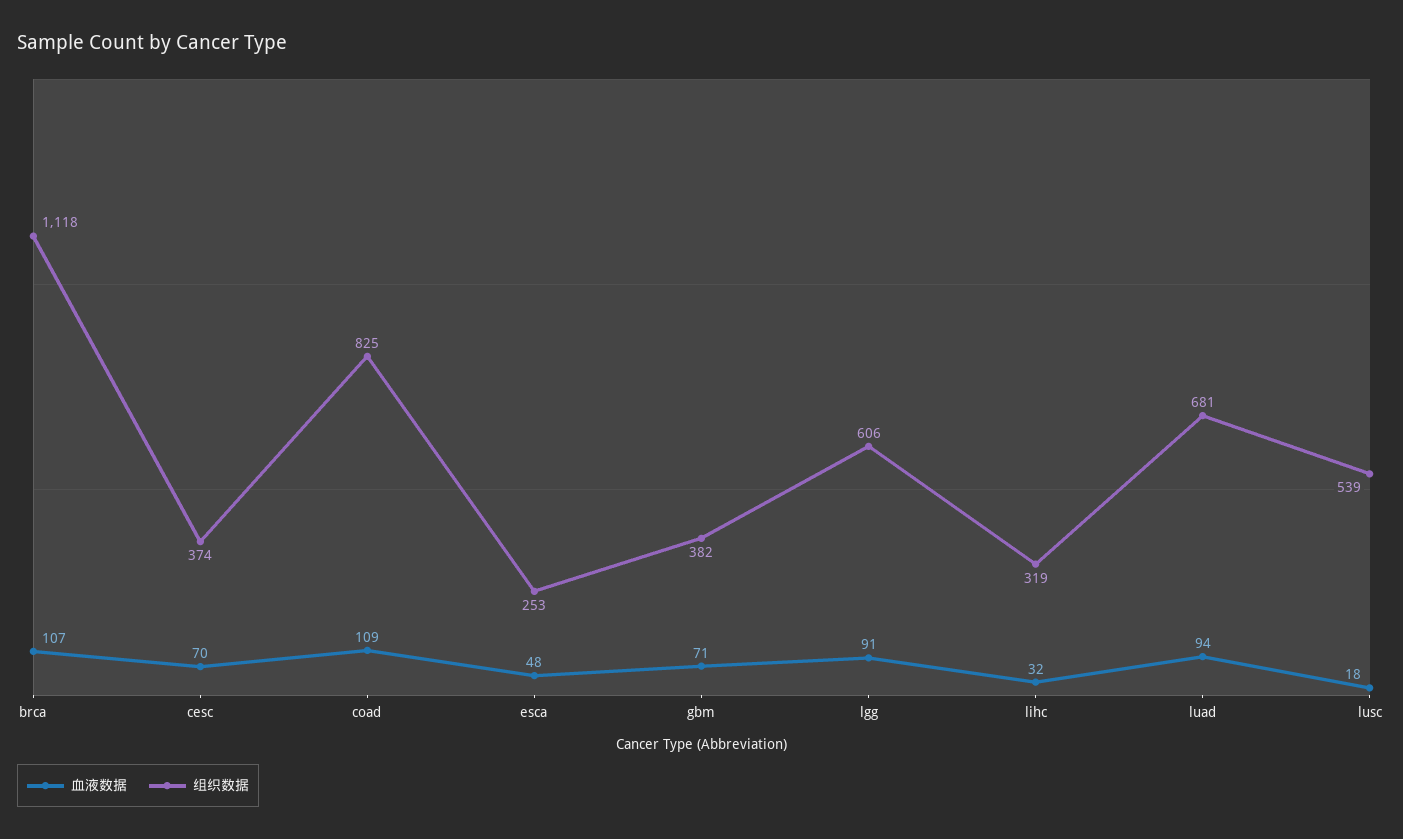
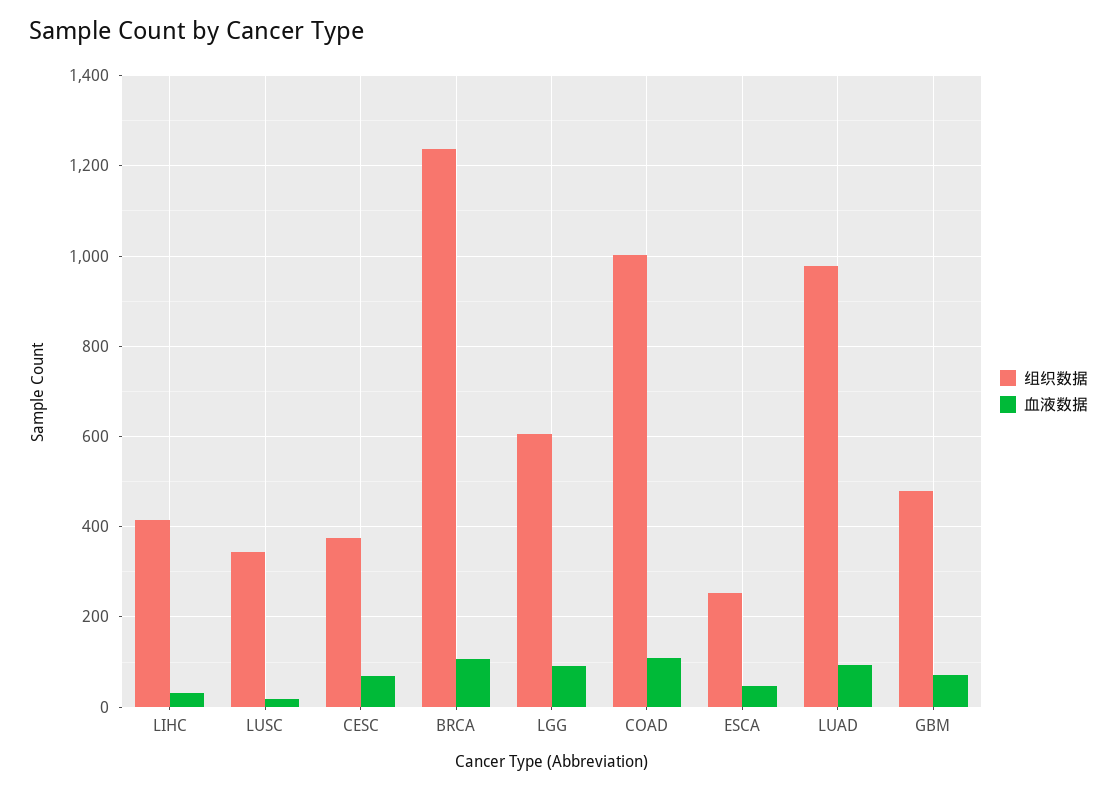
组织数据, brca: 1118 -> 1240
组织数据, coad: 825 -> 1000
组织数据, gbm: 382 -> 480
组织数据, lihc: 319 -> 420
组织数据, luad: 681 -> 980
组织数据, lusc: 539 -> 340

